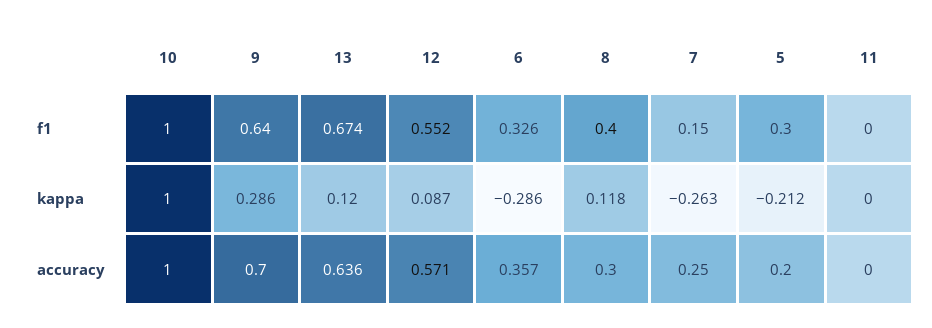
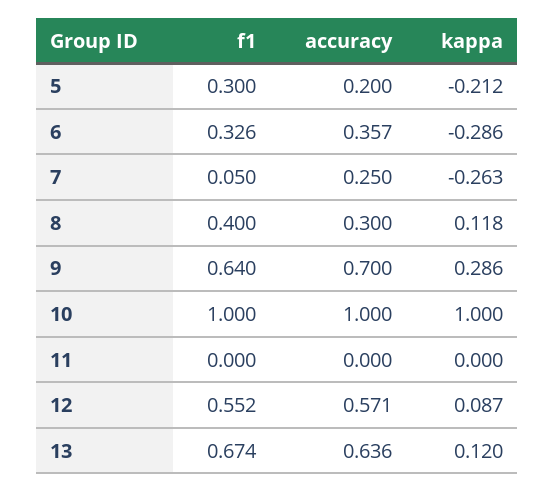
7, f1: 0.15 -> 0.05

